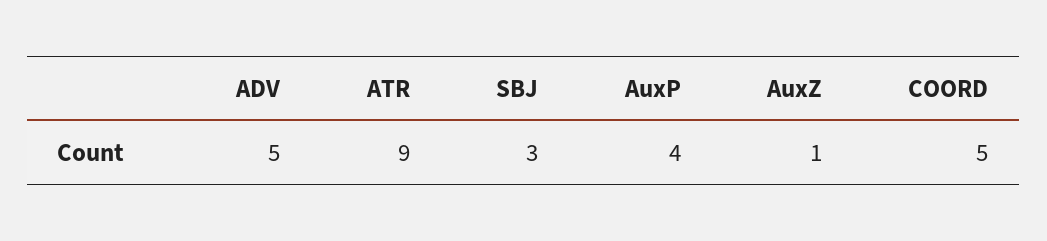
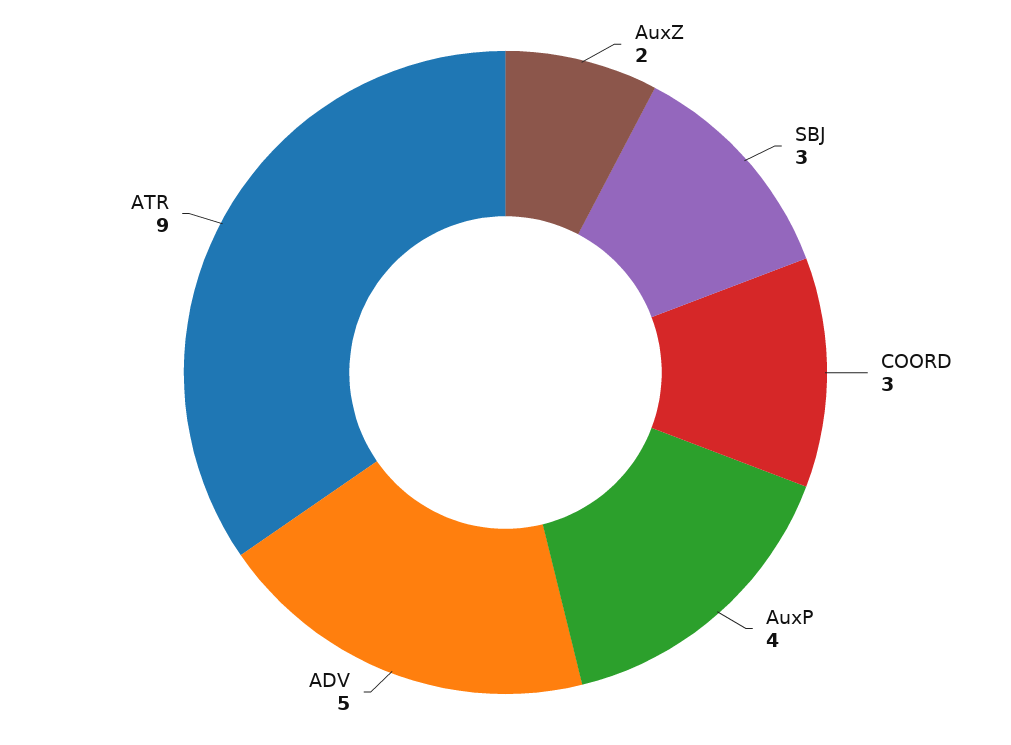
AuxZ: 1 -> 2
COORD: 5 -> 3

